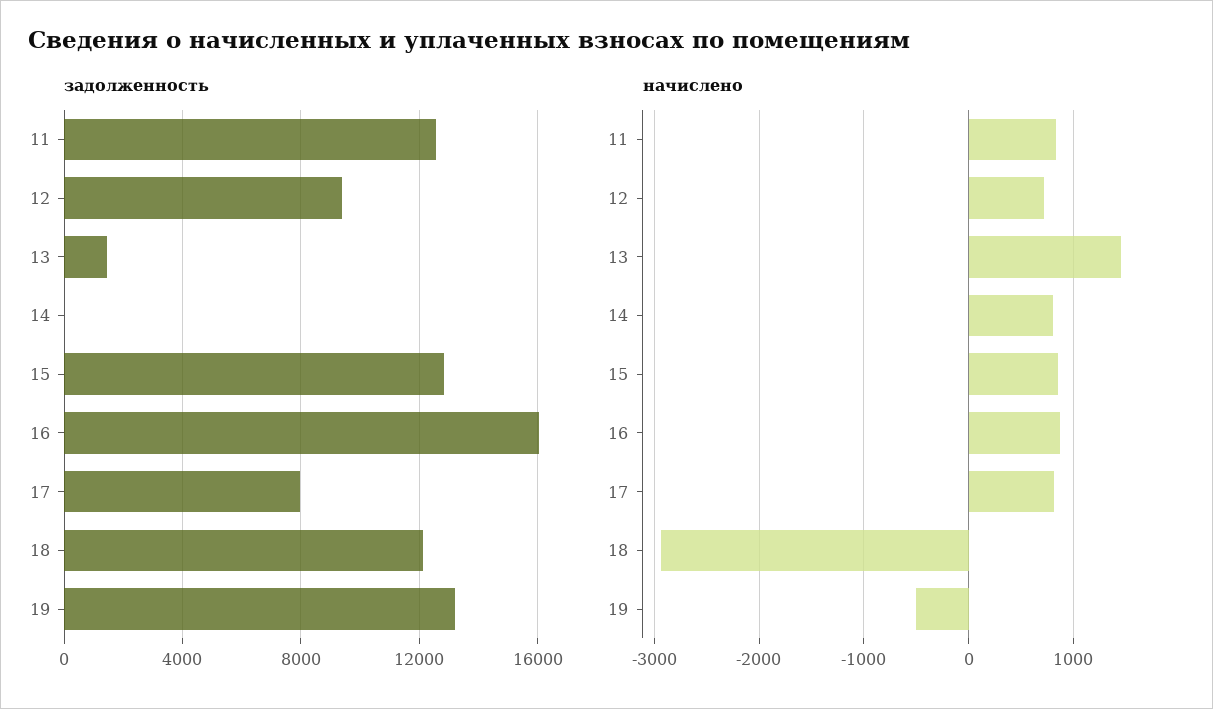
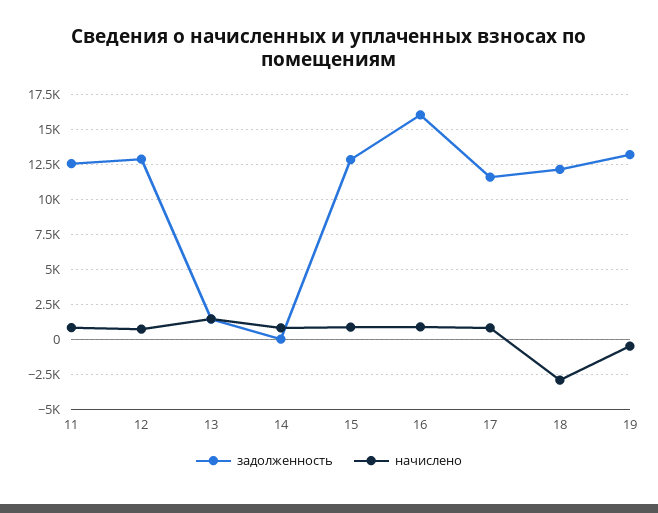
задолженность, 12: 9500 -> 13000
задолженность, 17: 8000 -> 11500

